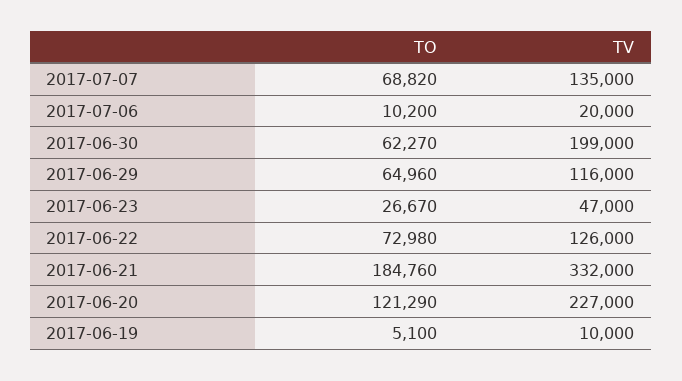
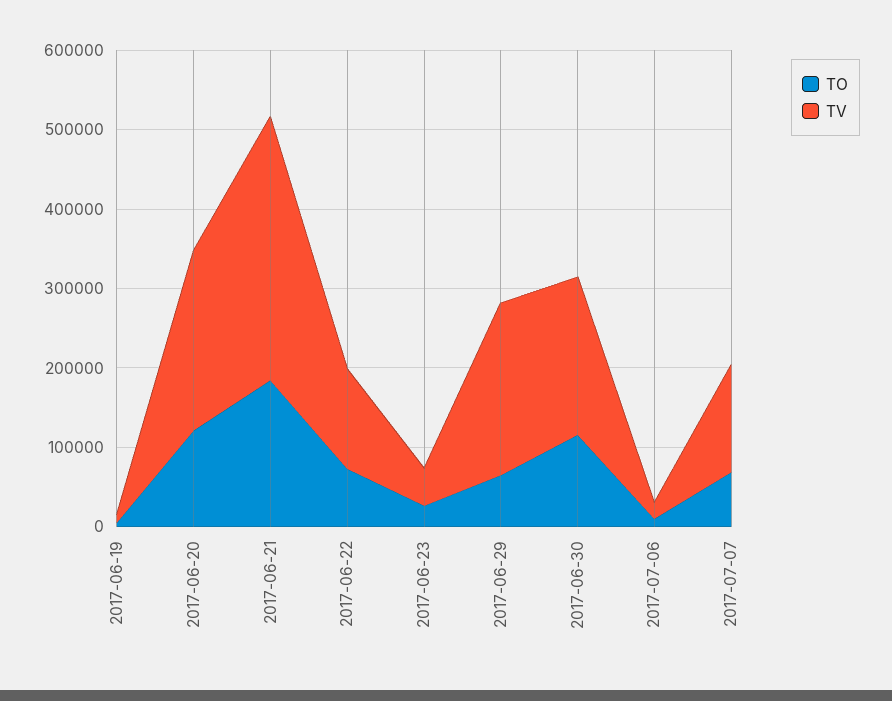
TO, 2017-06-30: 62270 -> 120000
TV, 2017-06-29: 116000 -> 220000

